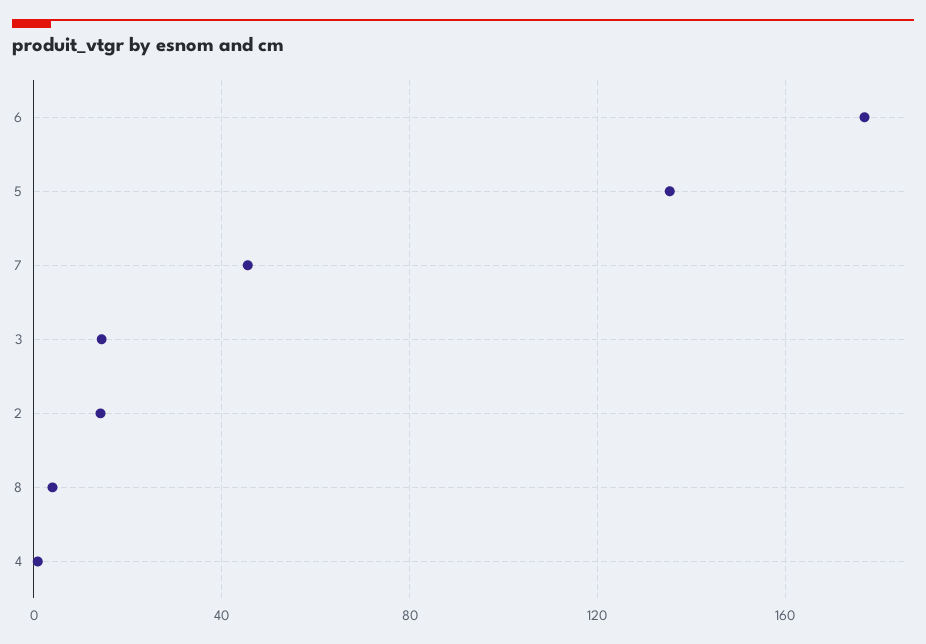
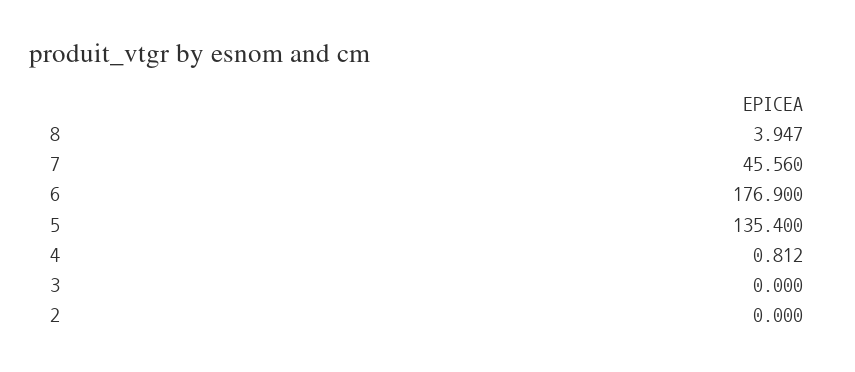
3: 15 -> 0
2: 15 -> 0

